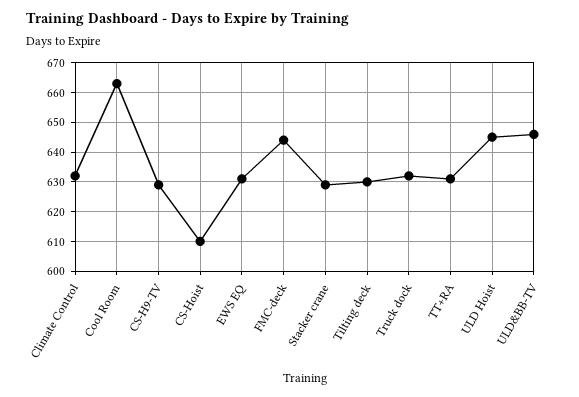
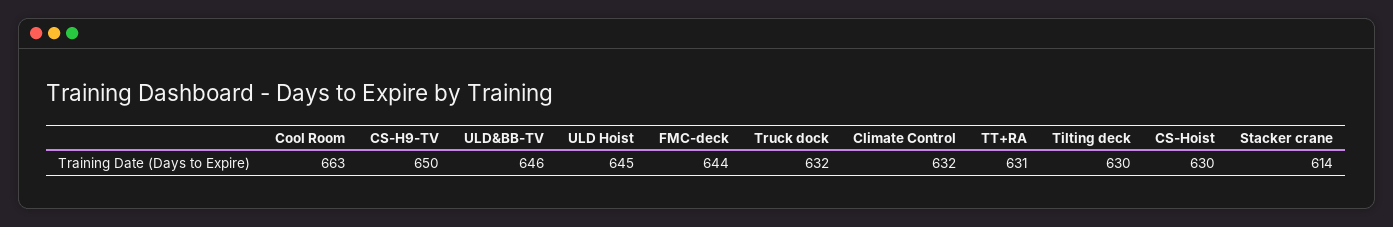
CS-H9-TV: 630 -> 650
CS-Hoist: 610 -> 630
EWS EQ: 630 -> none
Stacker crane: 630 -> 614

